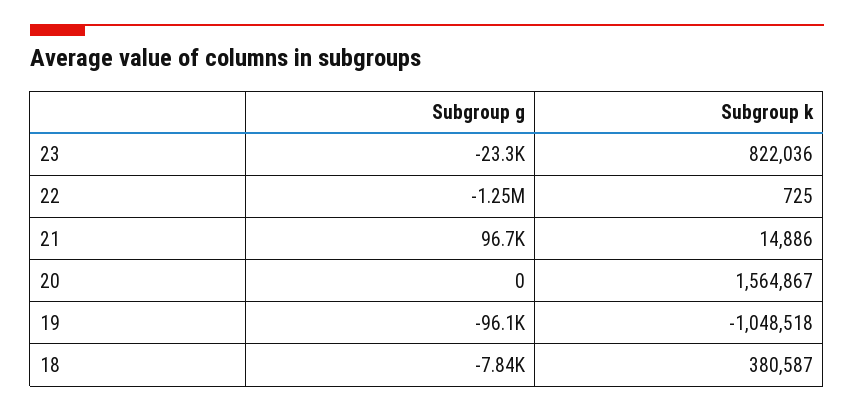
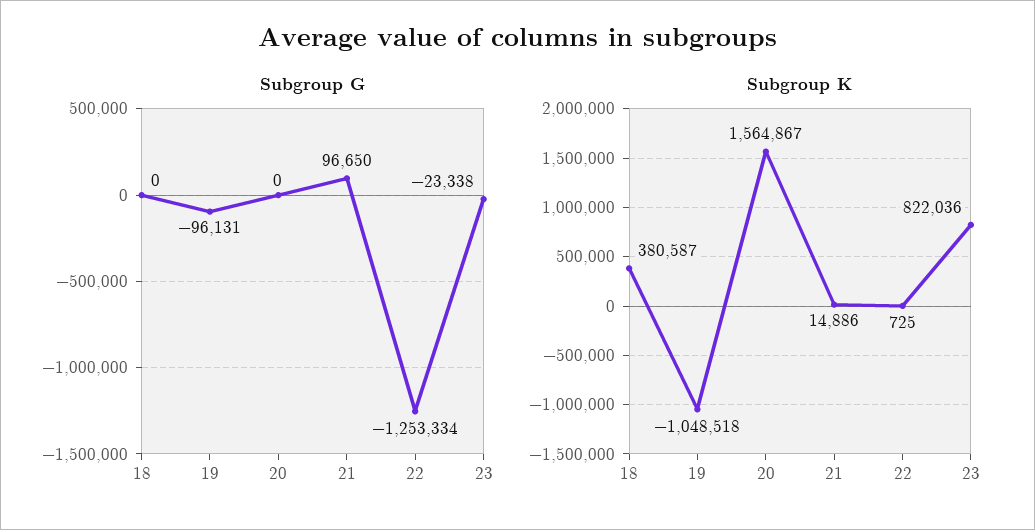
Subgroup g, 18: -7840 -> 0

